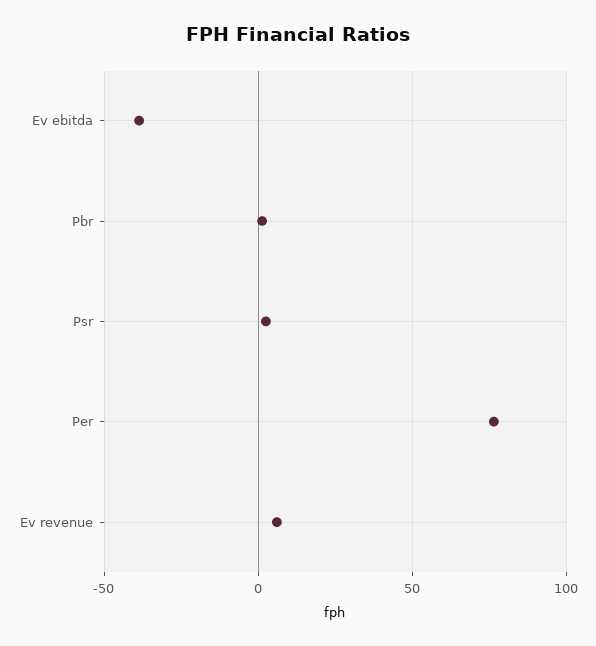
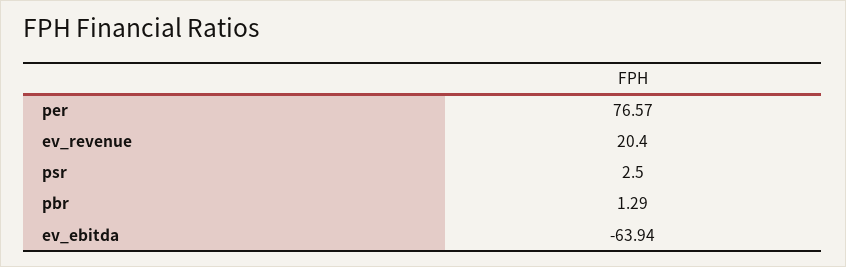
Ev ebitda: -40 -> -63.94
Ev revenue: 5 -> 20.4

